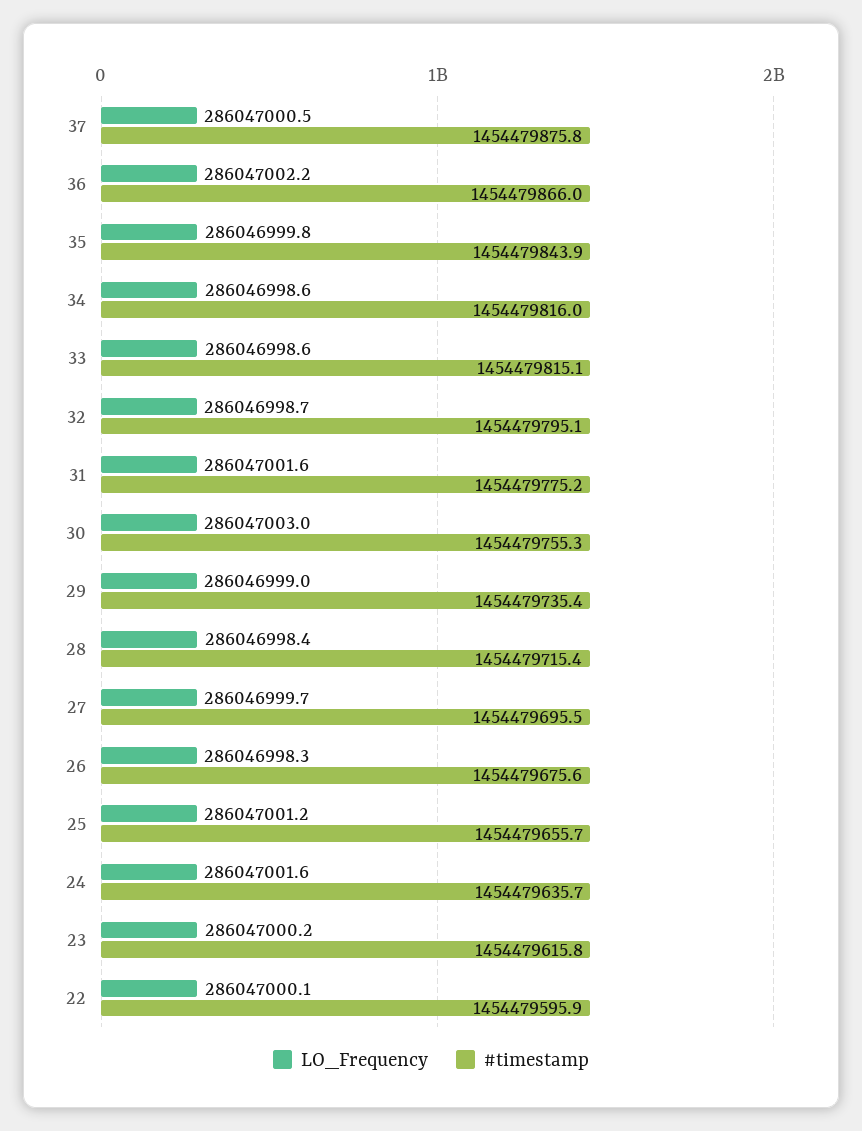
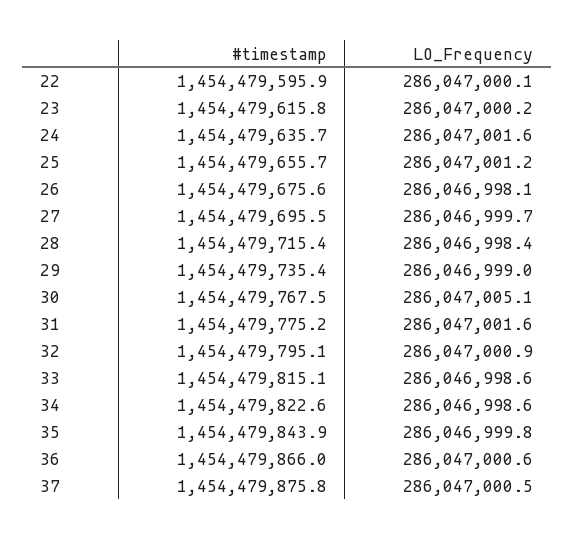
LO_Frequency, 36: 286047002.2 -> 286047000.6
#timestamp, 34: 1454479816 -> 1454479822.6
LO_Frequency, 32: 286046998.7 -> 286047000.9
LO_Frequency, 30: 286047003 -> 286047005.1
#timestamp, 30: 1454479755.3 -> 1454479767.5
LO_Frequency, 26: 286046998.3 -> 286046998.1

